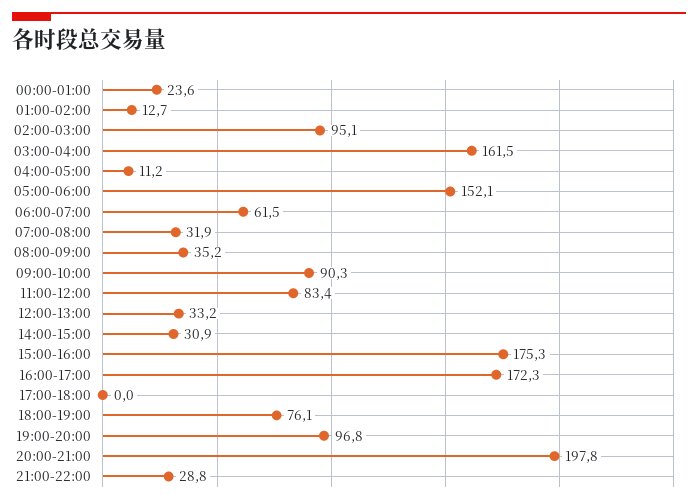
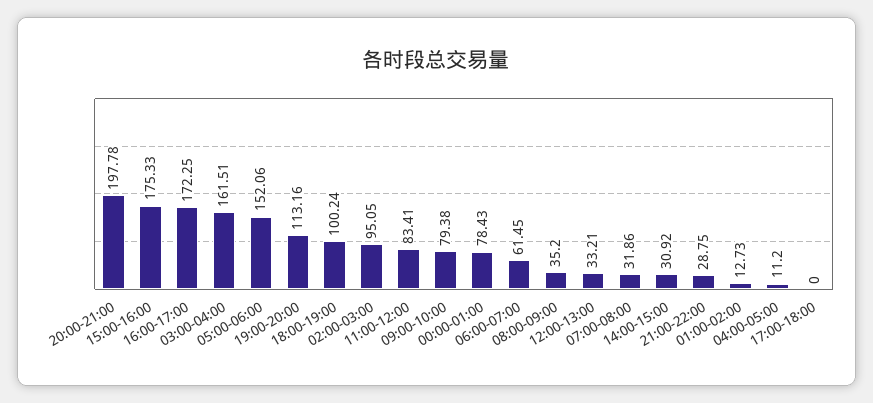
00:00-01:00: 23.6 -> 78.43
09:00-10:00: 90.3 -> 79.38
18:00-19:00: 76.1 -> 100.24
19:00-20:00: 96.8 -> 113.16

